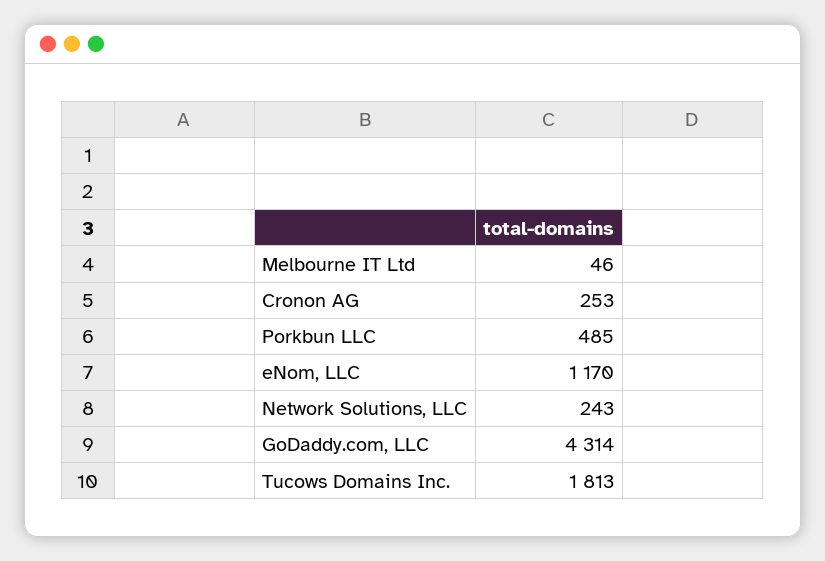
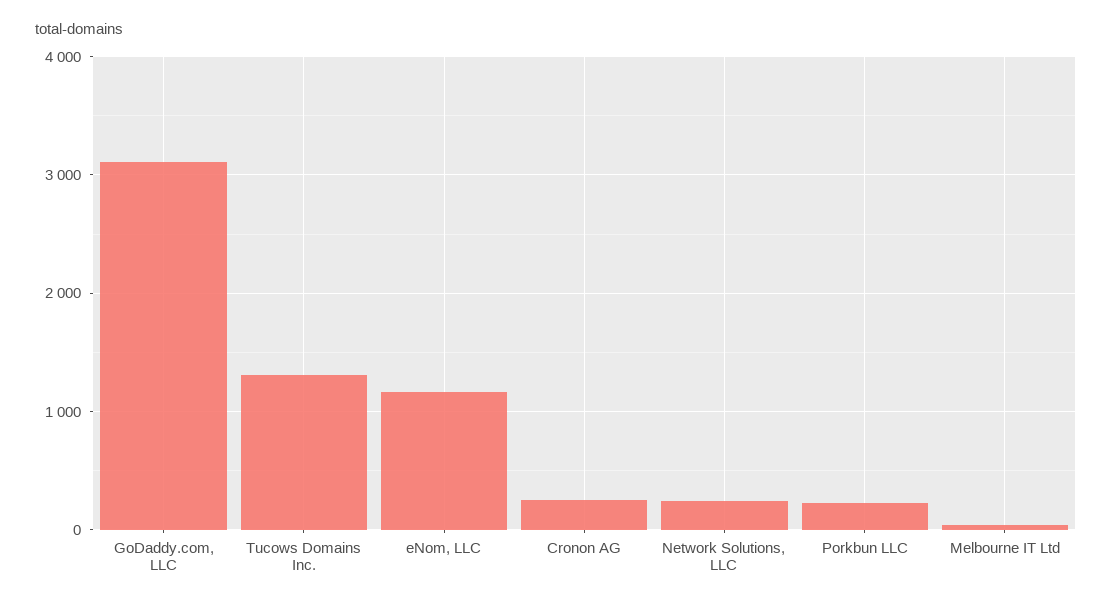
Porkbun LLC: 485 -> 200
GoDaddy.com, LLC: 4314 -> 3100
Tucows Domains Inc.: 1813 -> 1300

